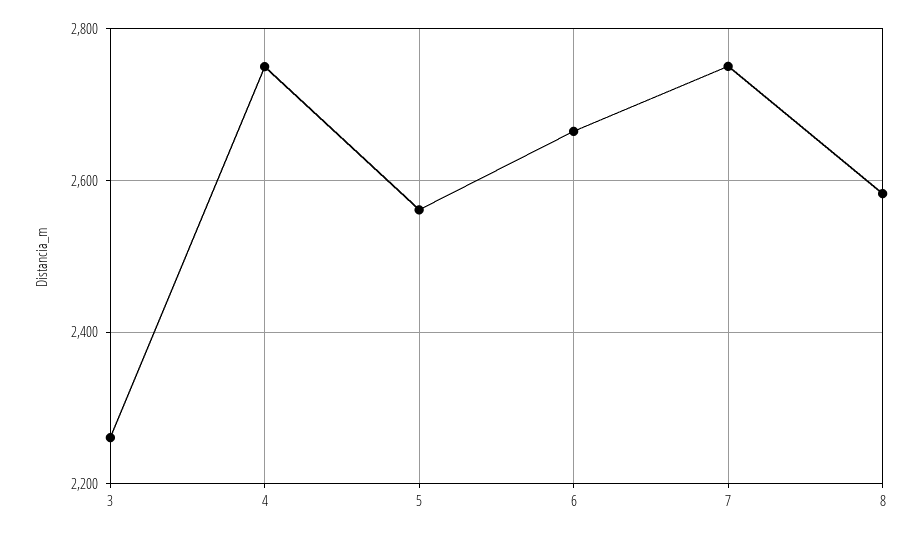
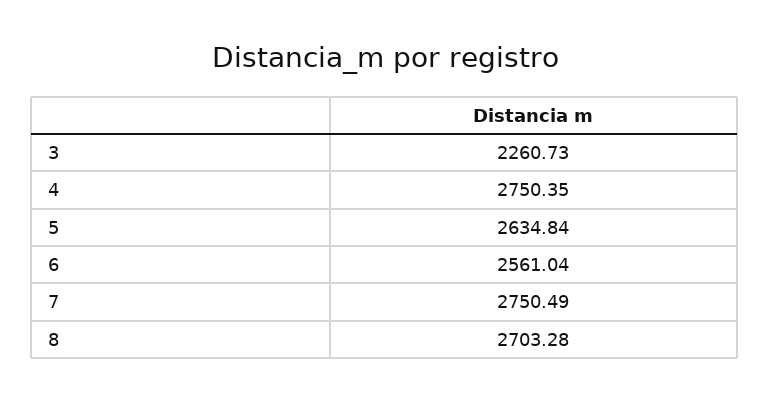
5: 2560 -> 2634.84
6: 2660 -> 2561.04
8: 2580 -> 2703.28

